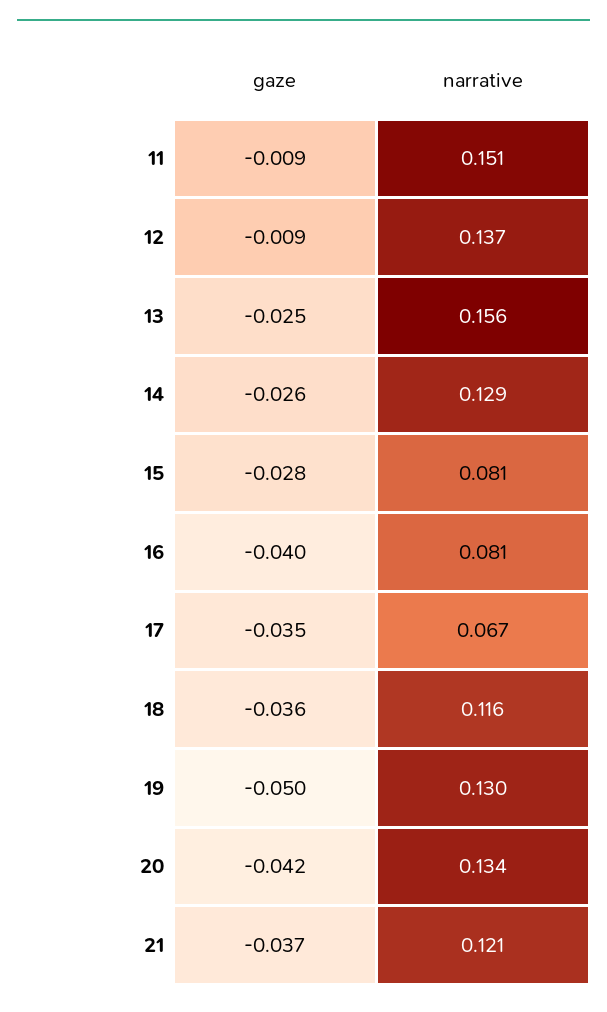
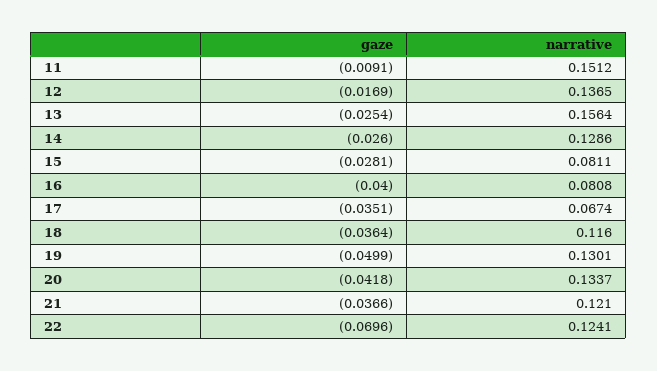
gaze, 12: -0.009 -> -0.0169
gaze, 22: none -> -0.0696
narrative, 22: none -> 0.1241

